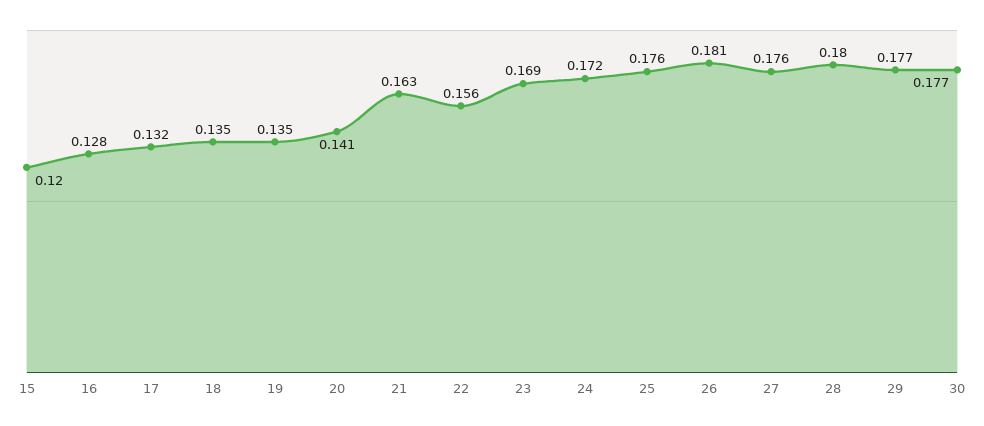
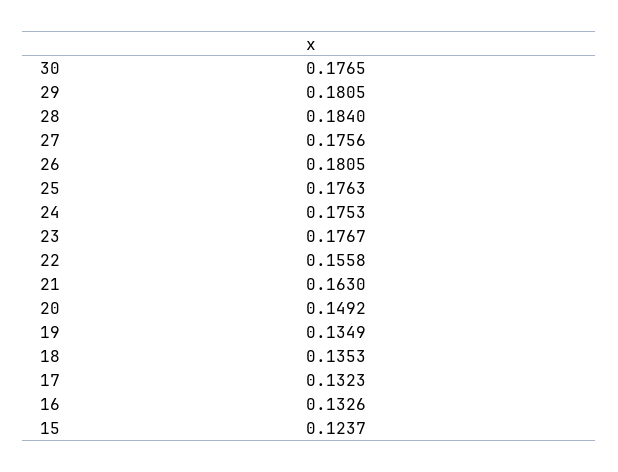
15: 0.12 -> 0.1237
16: 0.128 -> 0.1326
20: 0.141 -> 0.1492
23: 0.169 -> 0.1767
24: 0.172 -> 0.1753
28: 0.18 -> 0.184
29: 0.177 -> 0.1805

